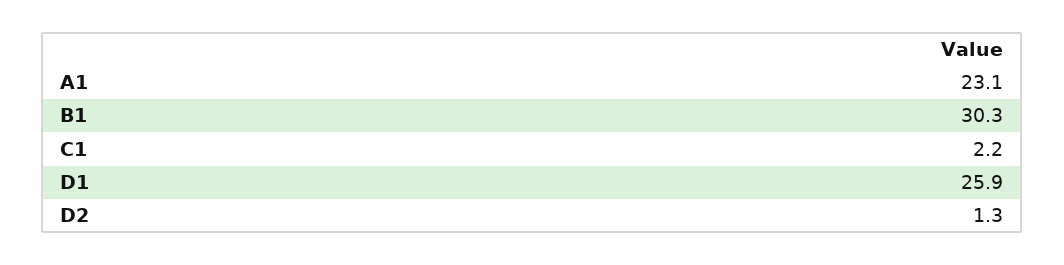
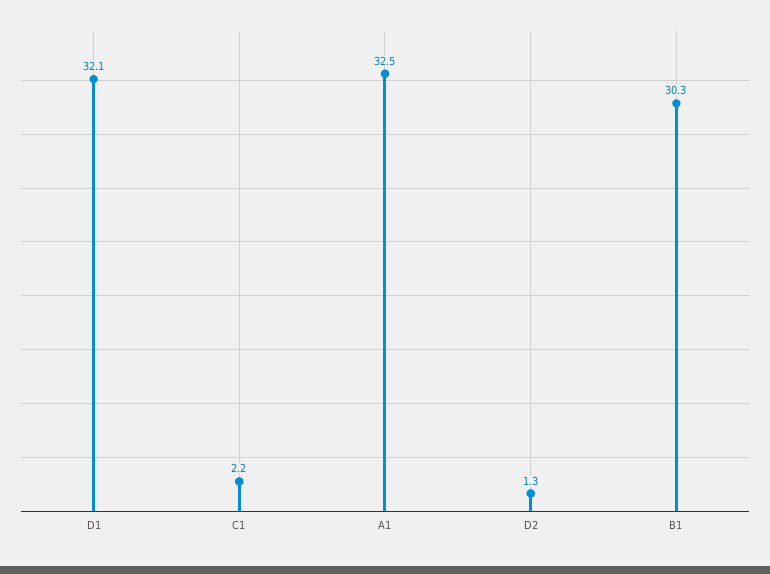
A1: 23.1 -> 32.5
D1: 25.9 -> 32.1

